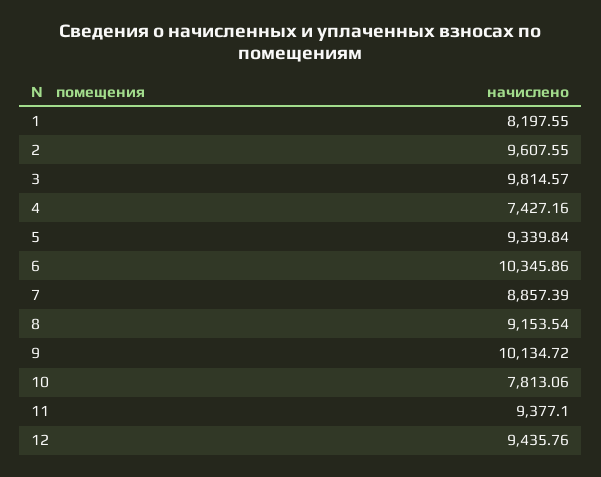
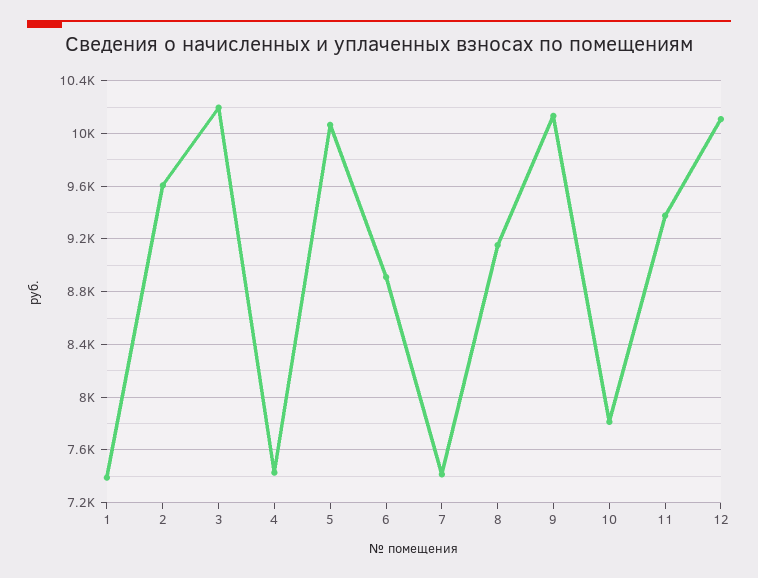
1: 8197.55 -> 7400
3: 9814.57 -> 10200
5: 9339.84 -> 10050
6: 10345.86 -> 8900
7: 8857.39 -> 7400
12: 9435.76 -> 10100

